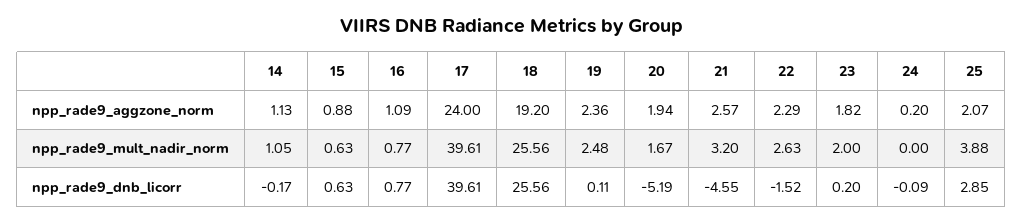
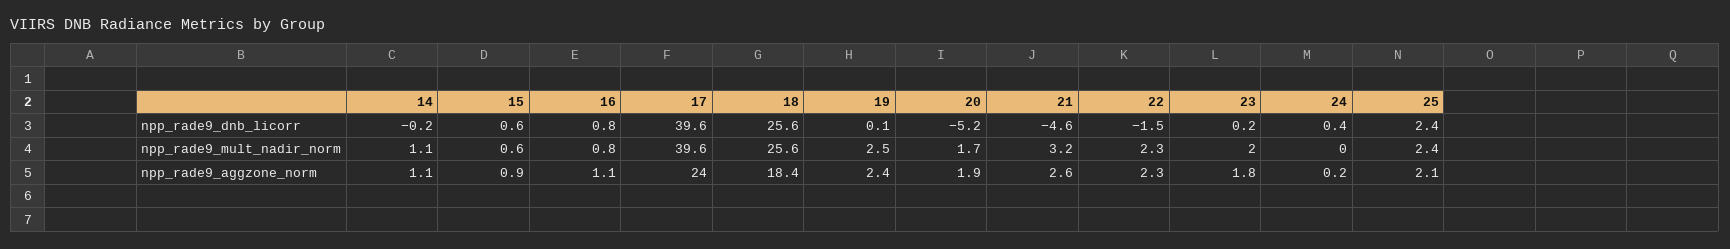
18, npp_rade9_aggzone_norm: 19.2 -> 18.4
22, npp_rade9_mult_nadir_norm: 2.63 -> 2.3
25, npp_rade9_mult_nadir_norm: 3.88 -> 2.4
24, npp_rade9_dnb_licorr: -0.09 -> 0.4
25, npp_rade9_dnb_licorr: 2.85 -> 2.4

